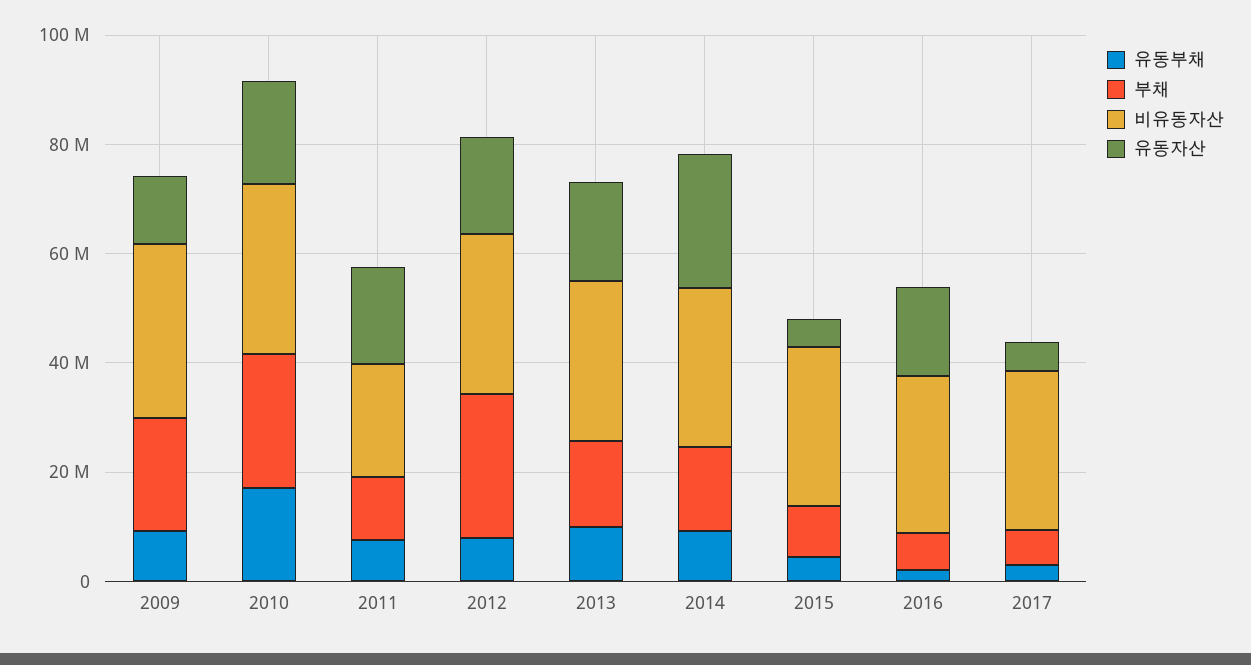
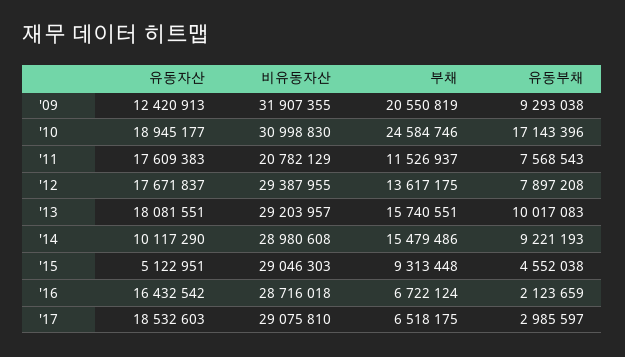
부채, 2012: 25000000 -> 13617175
유동자산, 2014: 25000000 -> 10117290
유동자산, 2017: 5000000 -> 18532603

